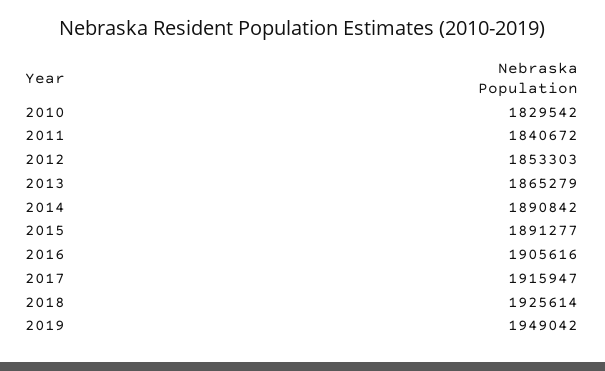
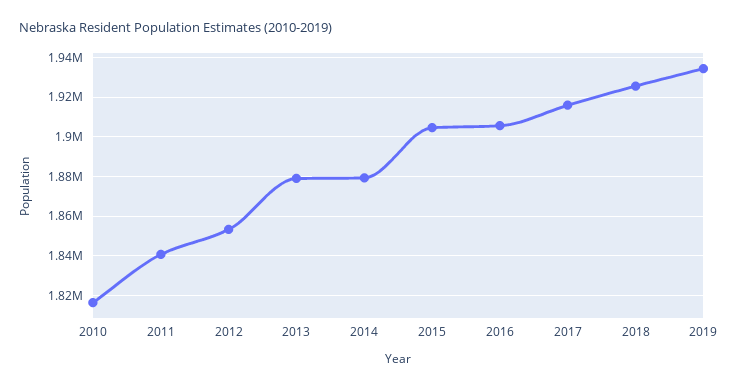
2010: 1829542 -> 1815000
2013: 1865279 -> 1880000
2014: 1890842 -> 1880000
2015: 1891277 -> 1905000
2019: 1949042 -> 1935000

